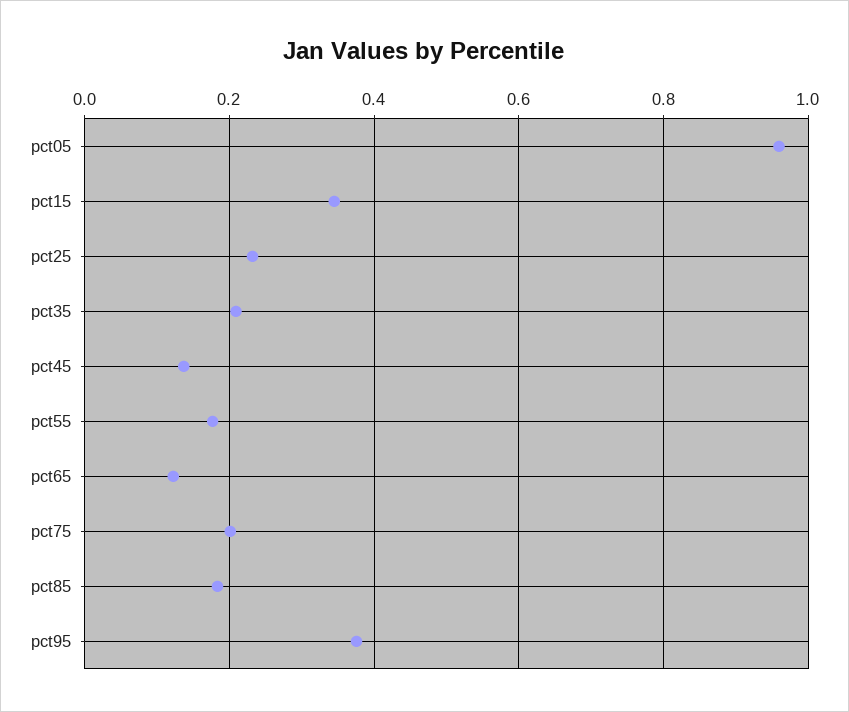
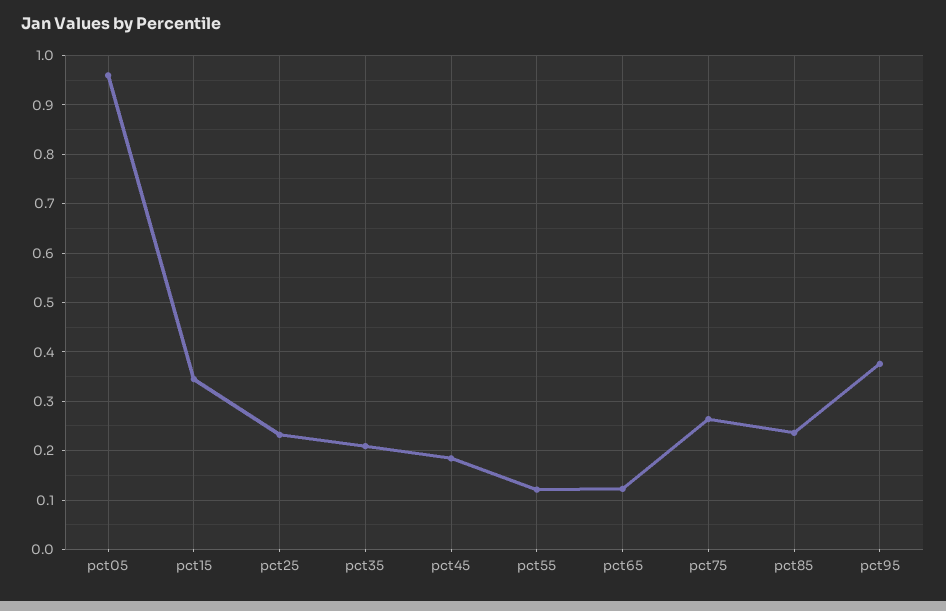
pct45: 0.14 -> 0.18
pct55: 0.18 -> 0.12
pct75: 0.2 -> 0.26
pct85: 0.18 -> 0.24

